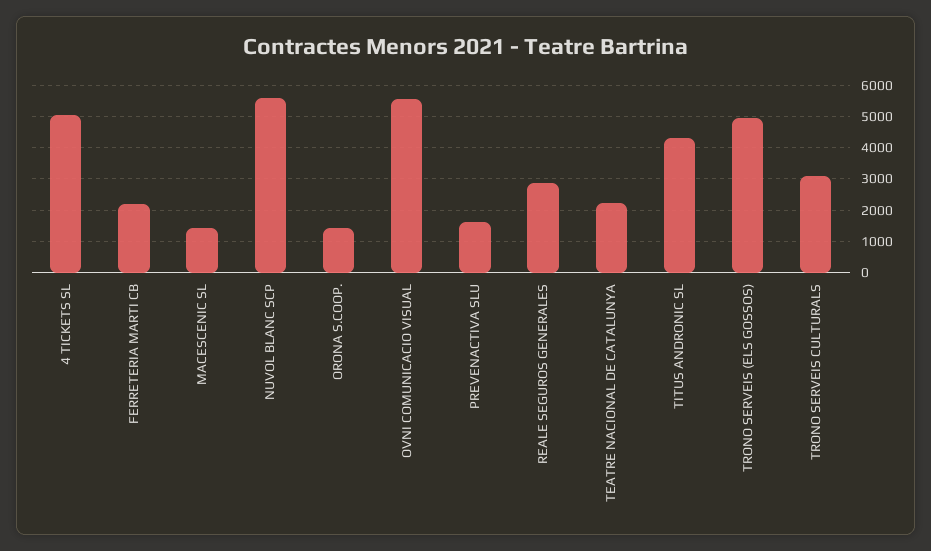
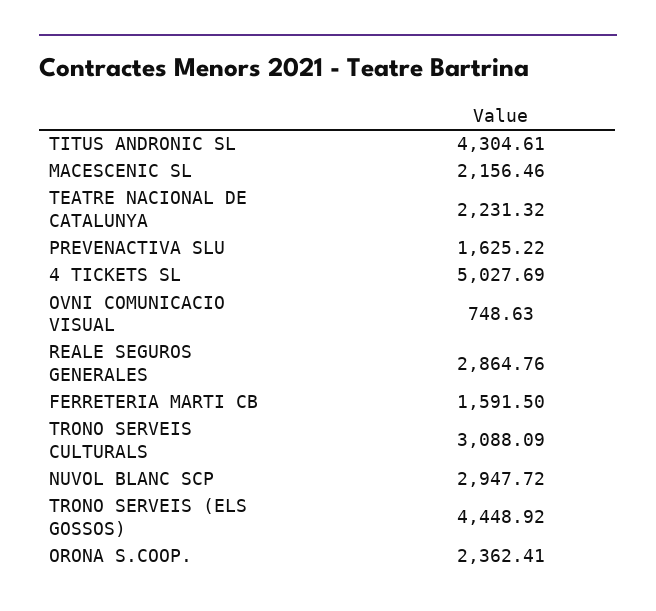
FERRETERIA MARTI CB: 2200 -> 1591.5
MACESCENIC SL: 1400 -> 2156.46
NUVOL BLANC SCP: 5600 -> 2947.72
ORONA S.COOP.: 1400 -> 2362.41
OVNI COMUNICACIO VISUAL: 5600 -> 748.63
TRONO SERVEIS (ELS GOSSOS): 5000 -> 4448.92

